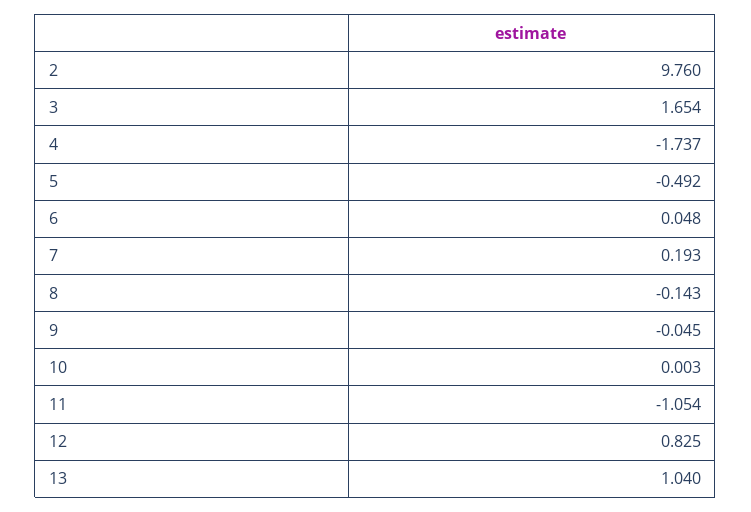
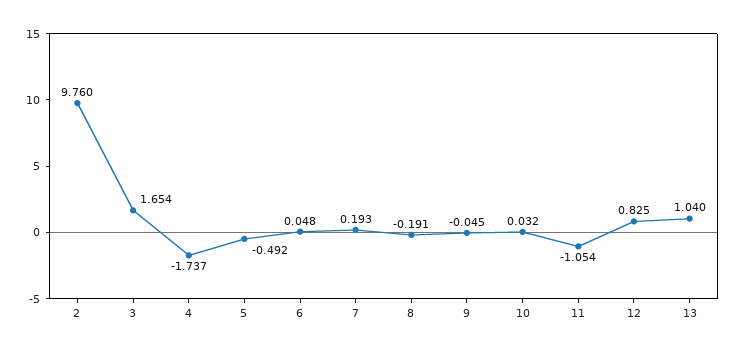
8: -0.143 -> -0.191
10: 0.003 -> 0.032

